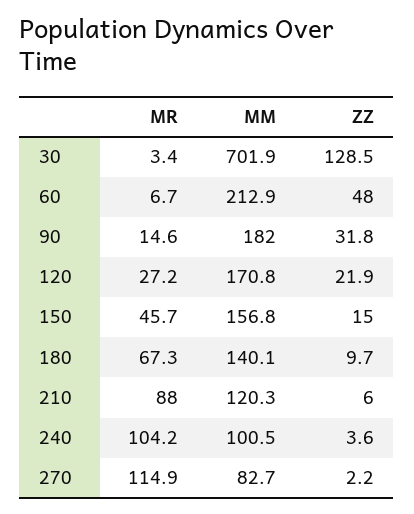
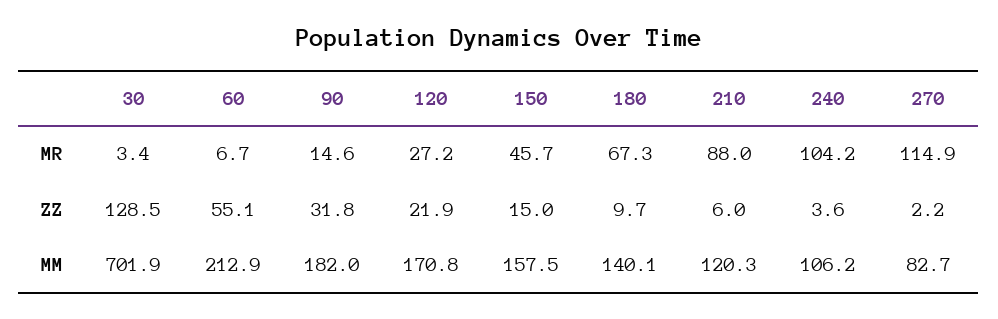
ZZ, 60: 48 -> 55.1
MM, 150: 156.8 -> 157.5
MM, 240: 100.5 -> 106.2

